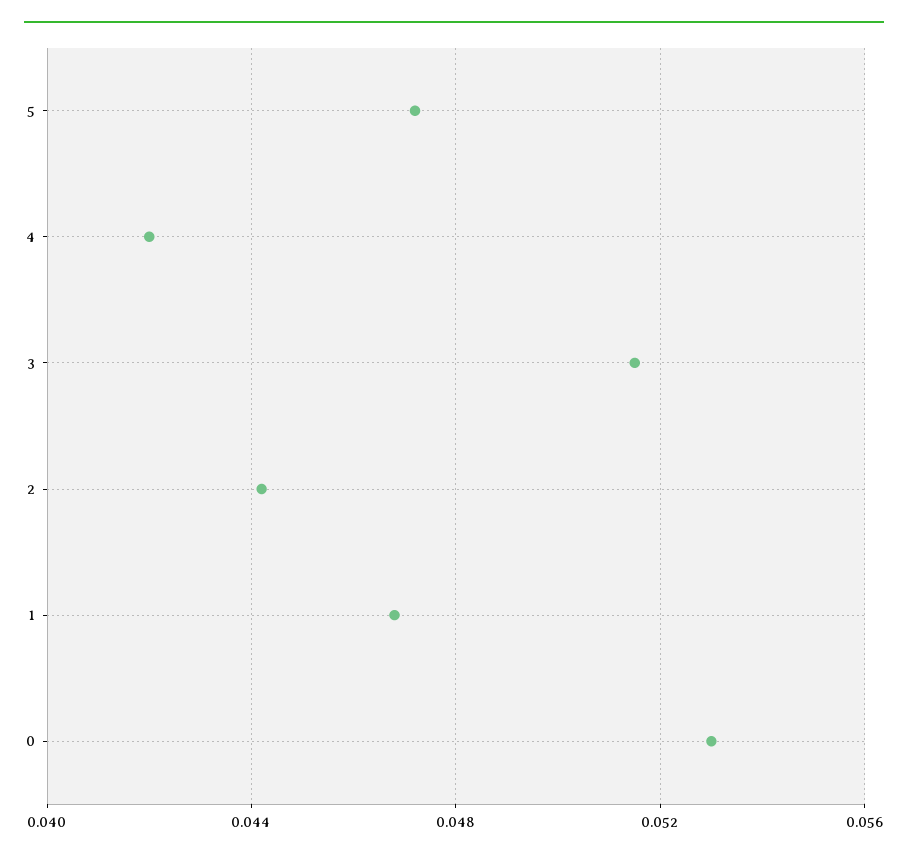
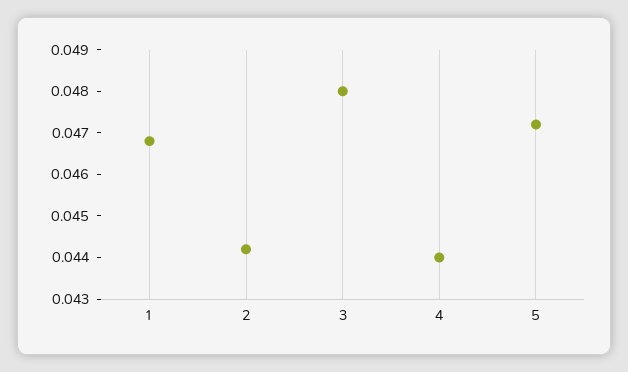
4: 0.042 -> 0.044
3: 0.0515 -> 0.048
0: 0.053 -> none

